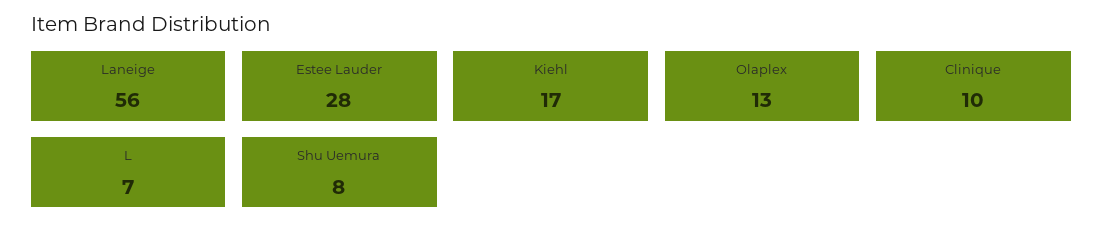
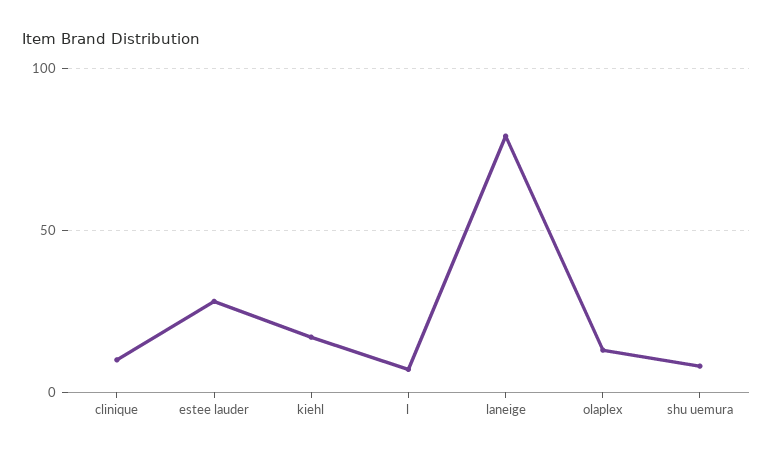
Laneige: 56 -> 80

